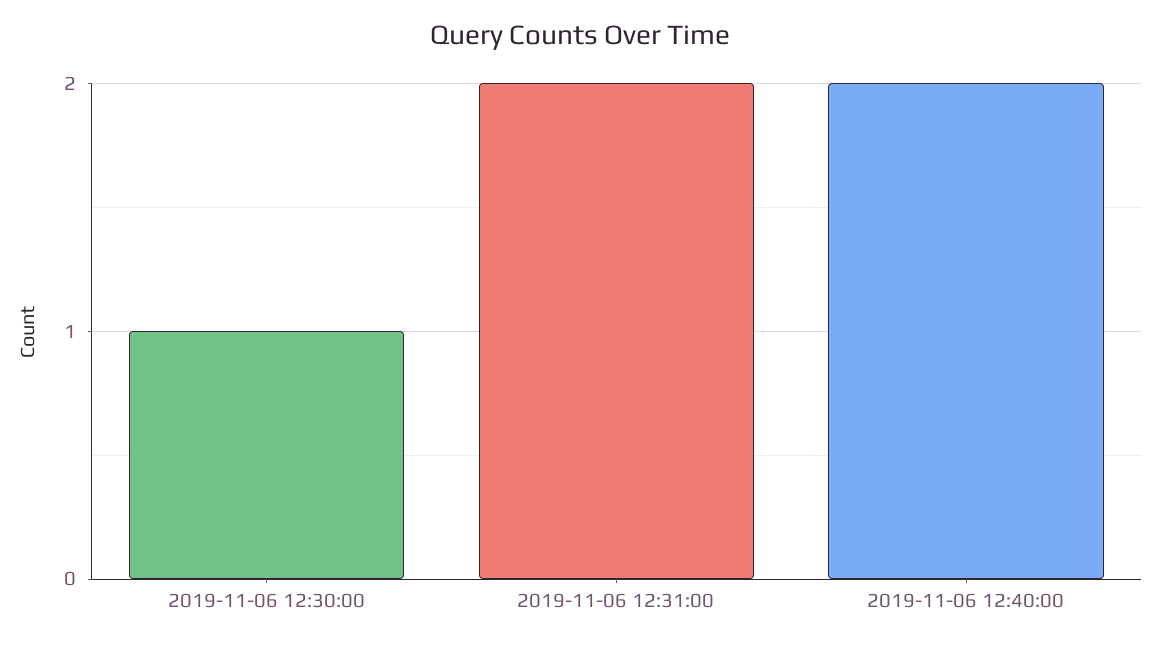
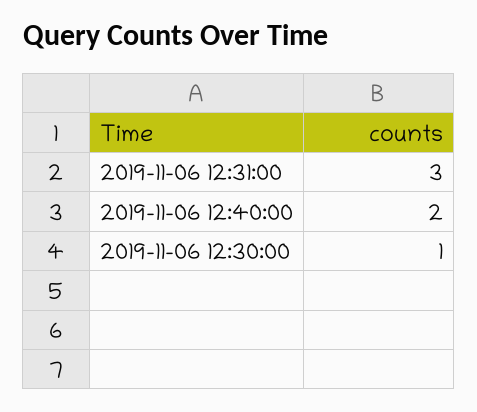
2019-11-06 12:31:00: 2 -> 3

